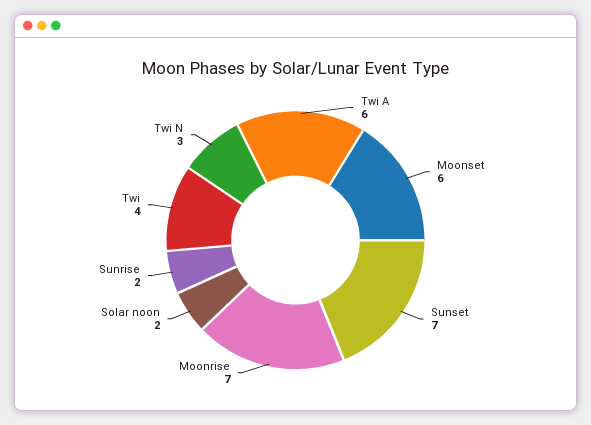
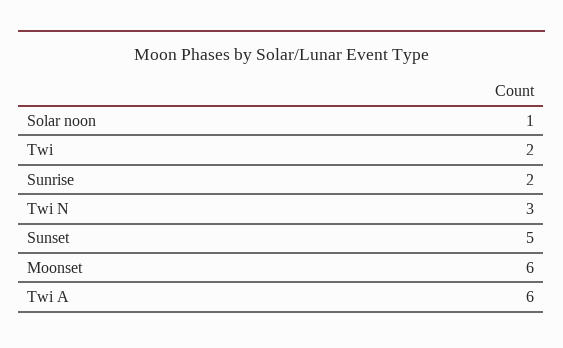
Sunset: 7 -> 5
Moonrise: 7 -> none
Solar noon: 2 -> 1
Twi: 4 -> 2

